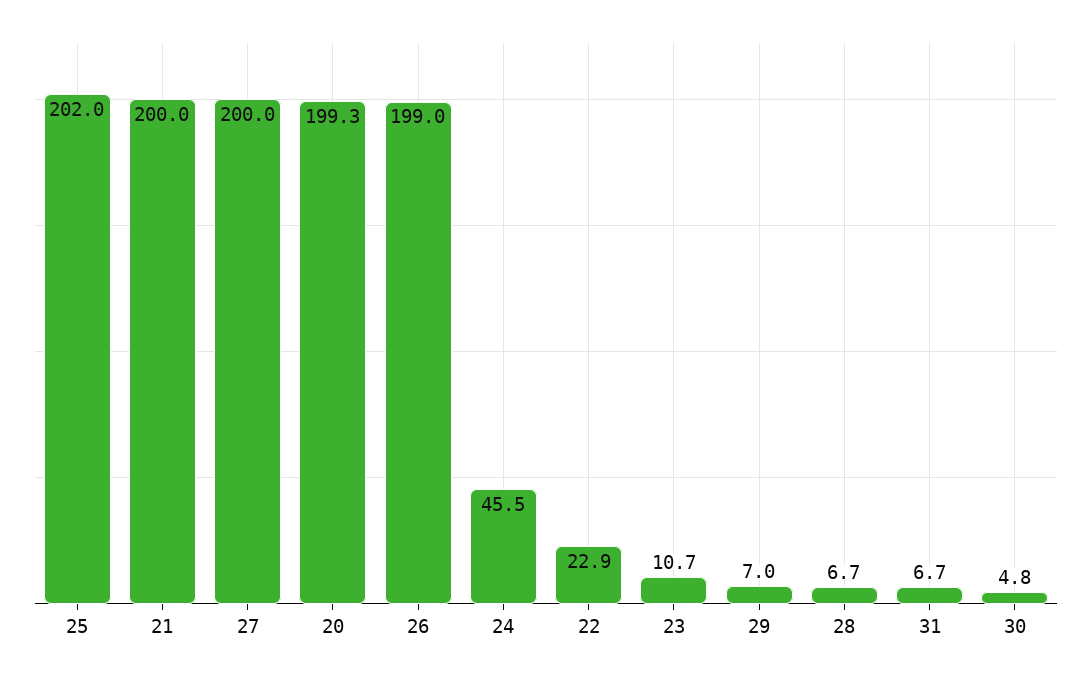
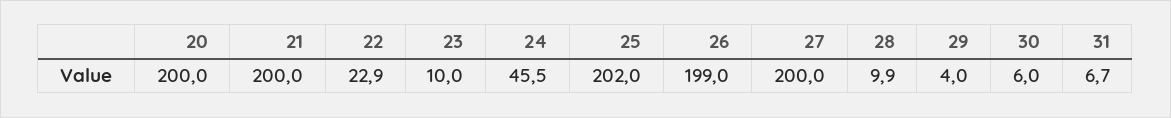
20: 199.3 -> 200
23: 10.7 -> 10
29: 7 -> 4
28: 6.7 -> 9.9
30: 4.8 -> 6

